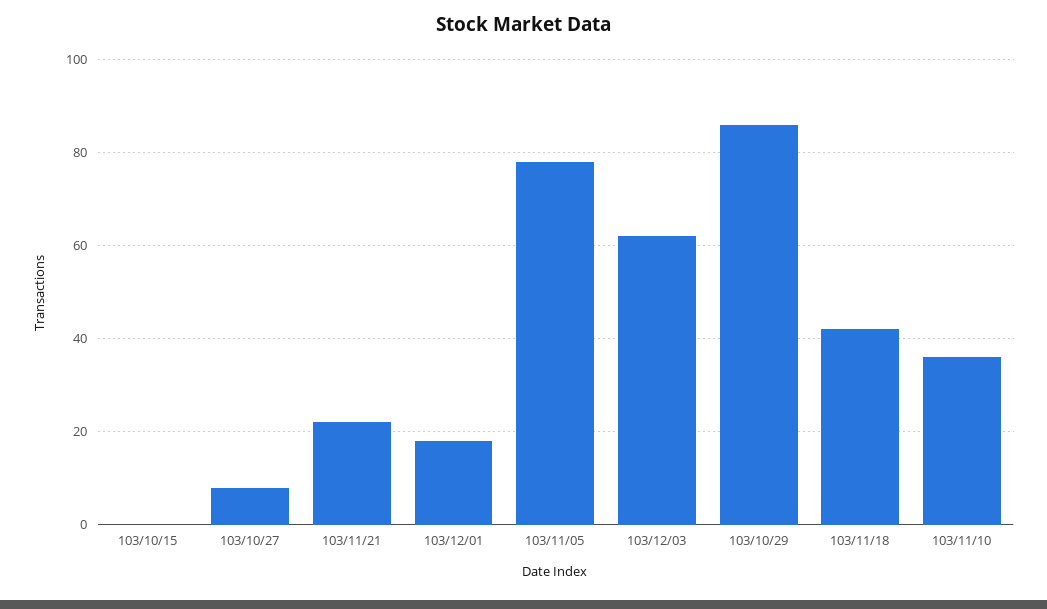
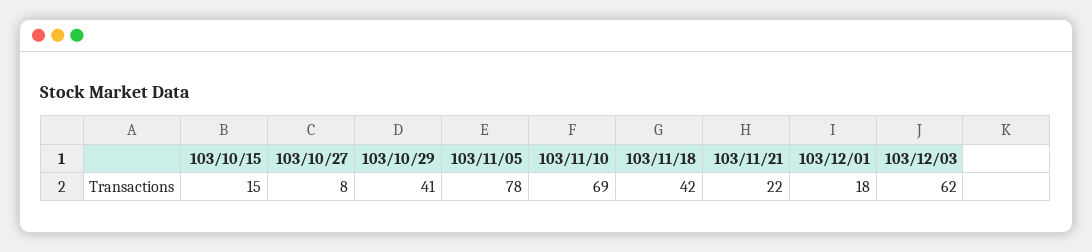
103/10/15: 0 -> 15
103/10/29: 85 -> 41
103/11/10: 35 -> 69

